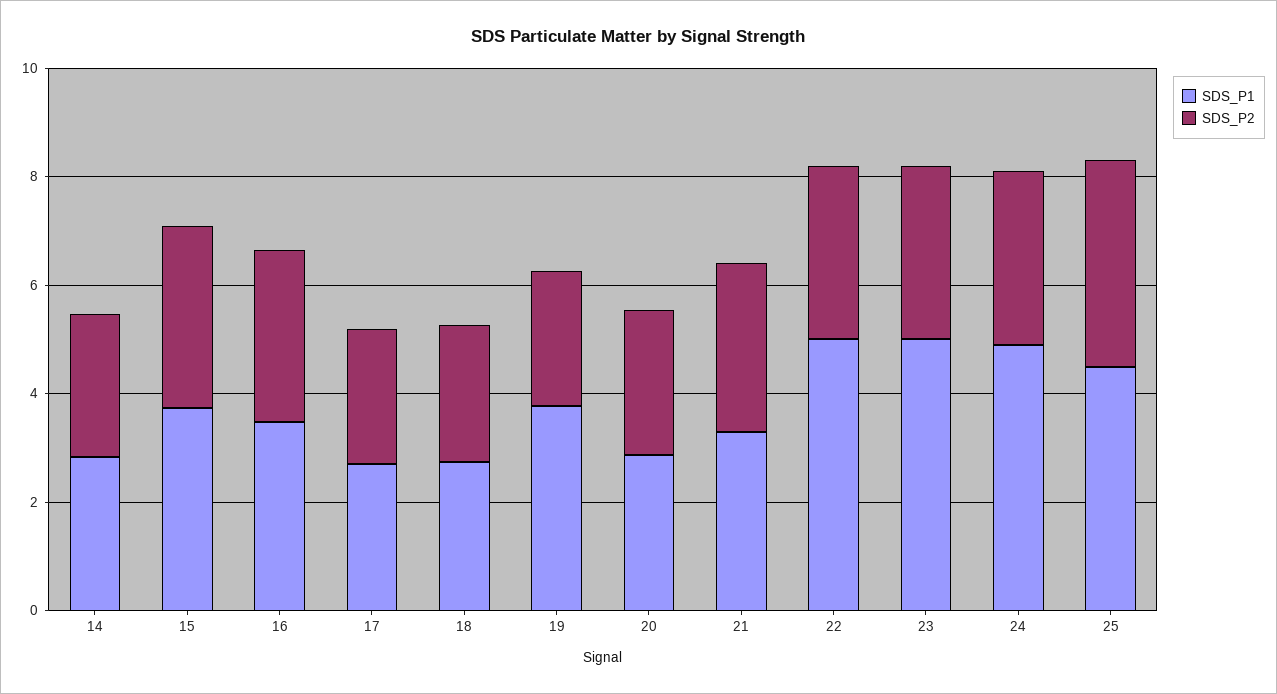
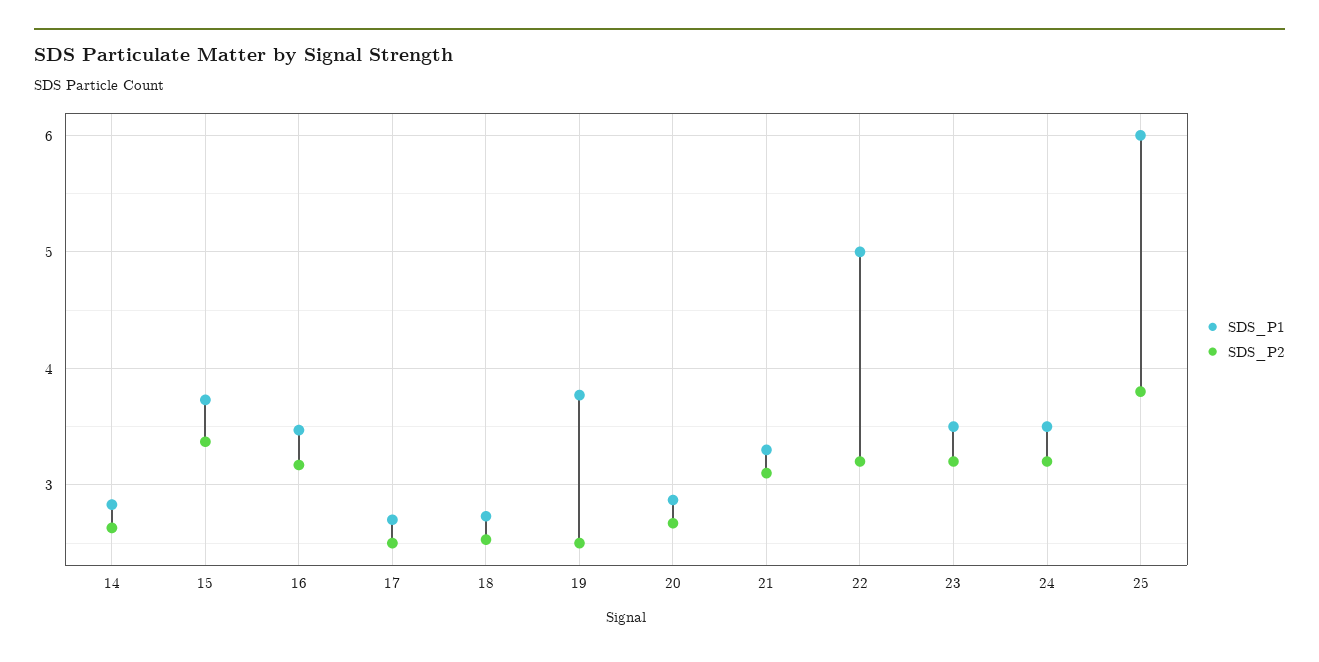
SDS_P1, 23: 5 -> 3.5
SDS_P1, 24: 5 -> 3.5
SDS_P1, 25: 4.5 -> 6

